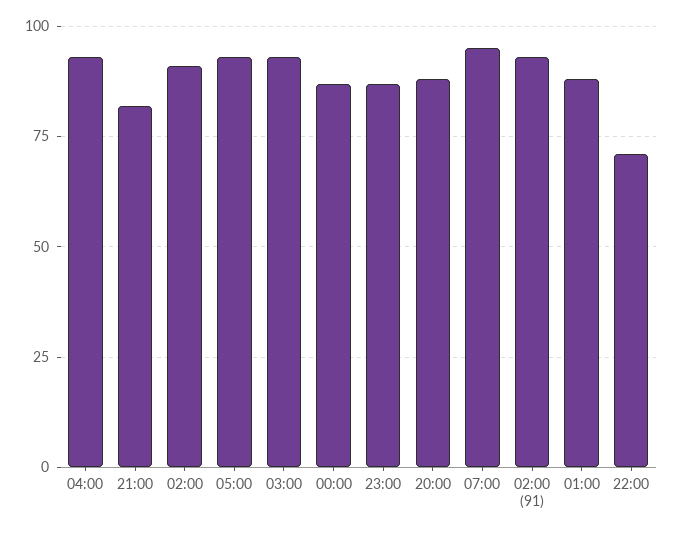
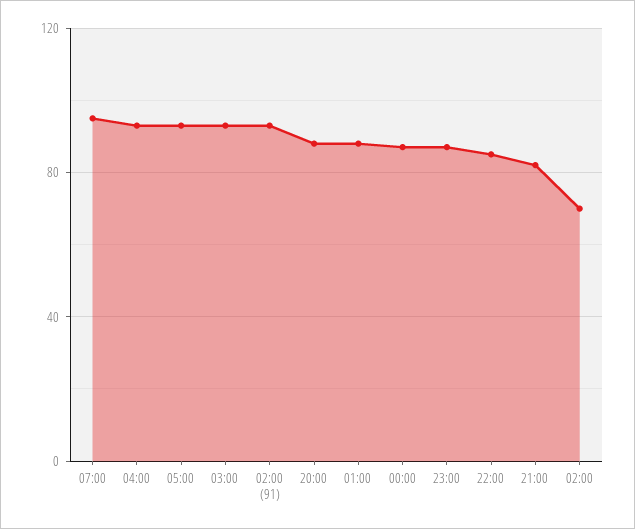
02:00: 90 -> 70
22:00: 70 -> 85

